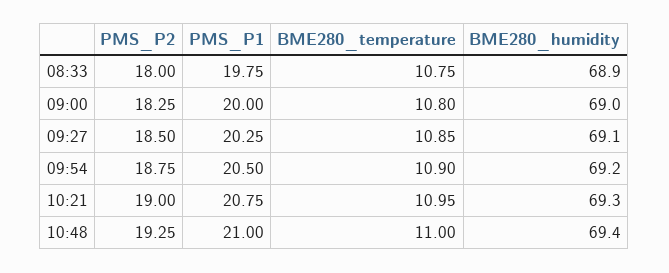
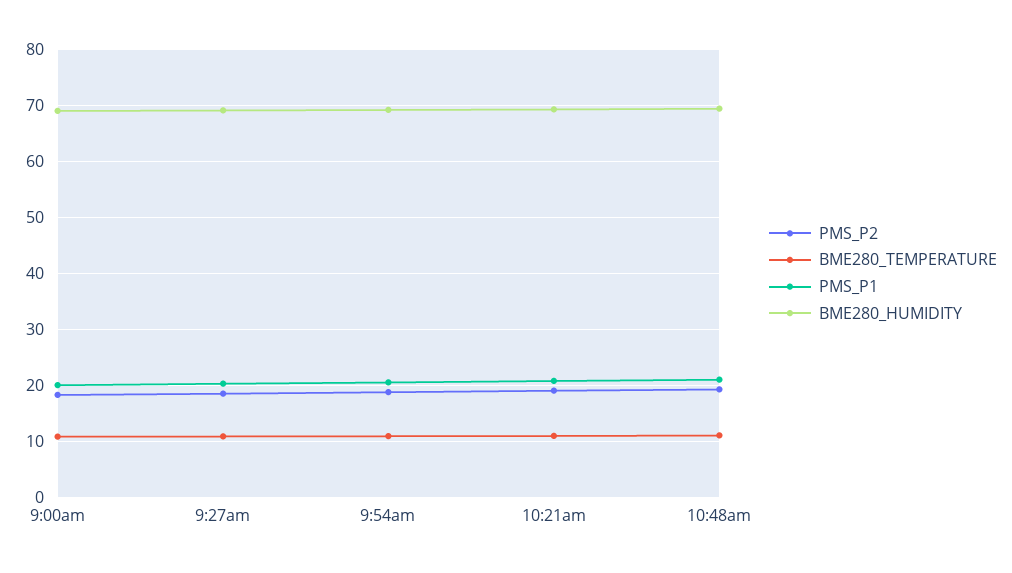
PMS_P2, 08:33: 18 -> none
PMS_P1, 08:33: 19.75 -> none
BME280_temperature, 08:33: 10.75 -> none
BME280_humidity, 08:33: 68.9 -> none

